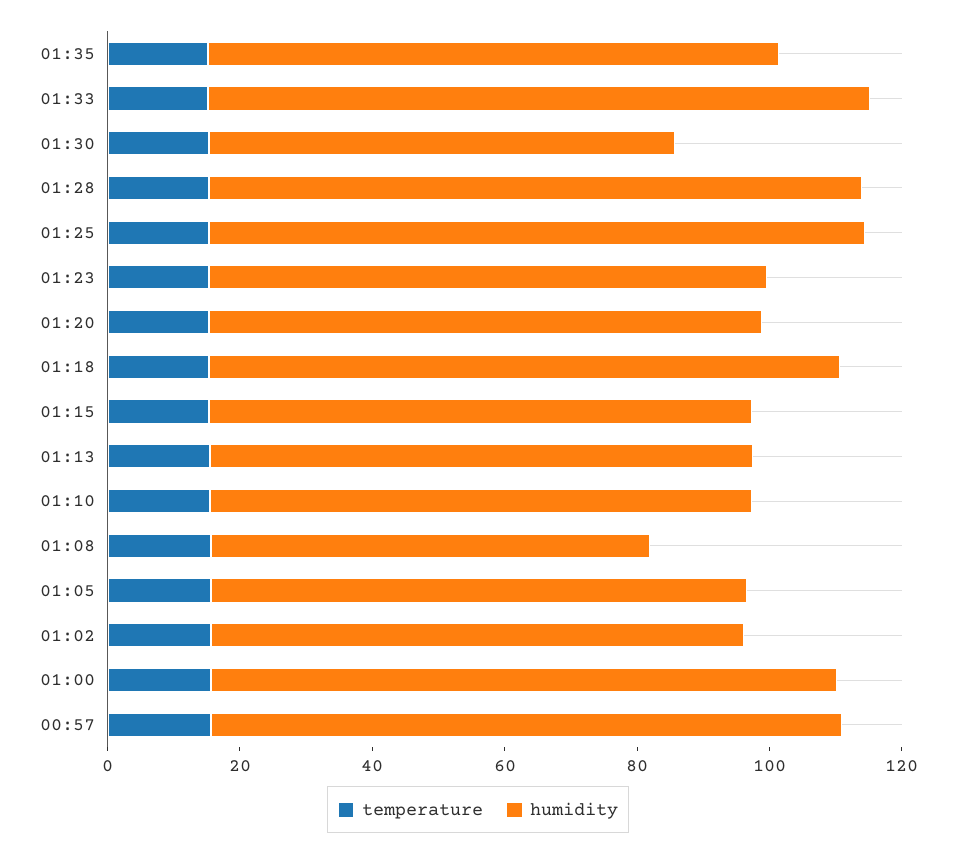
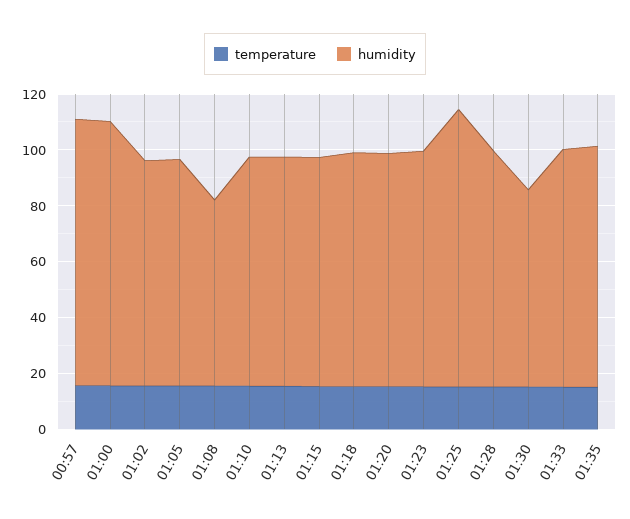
humidity, 01:33: 100 -> 85
humidity, 01:28: 100 -> 85
humidity, 01:18: 95 -> 85

